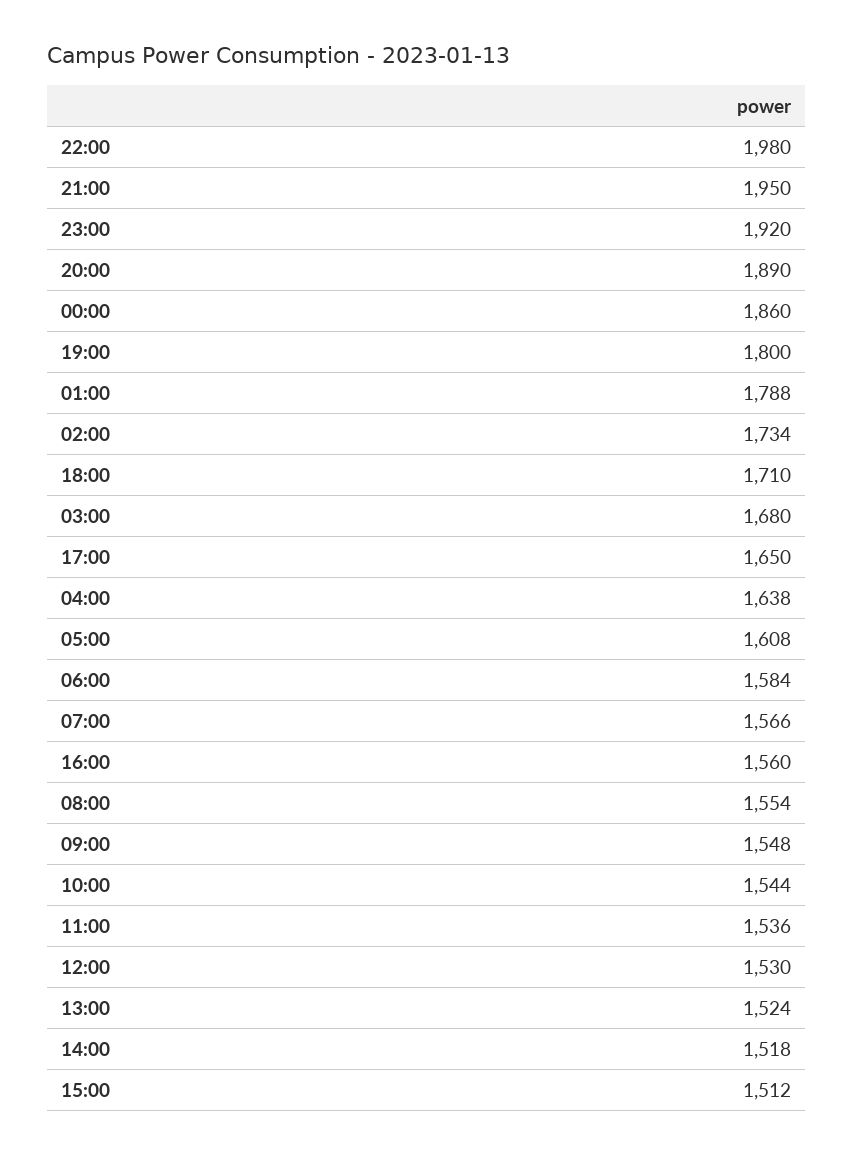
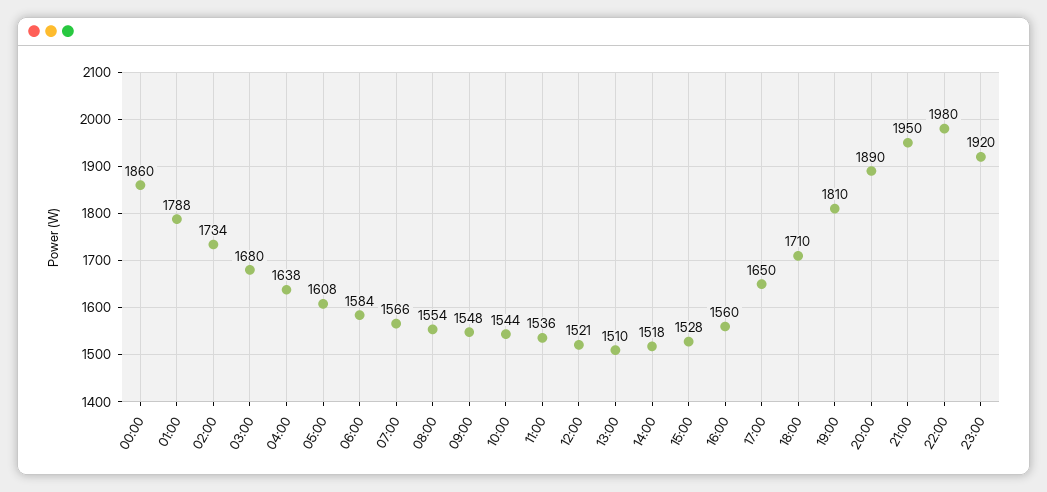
19:00: 1800 -> 1810
12:00: 1530 -> 1521
13:00: 1524 -> 1510
15:00: 1512 -> 1528

